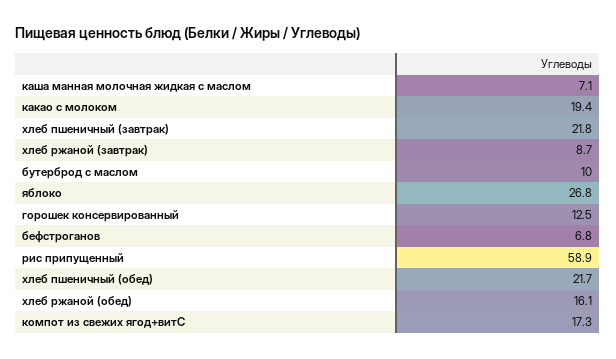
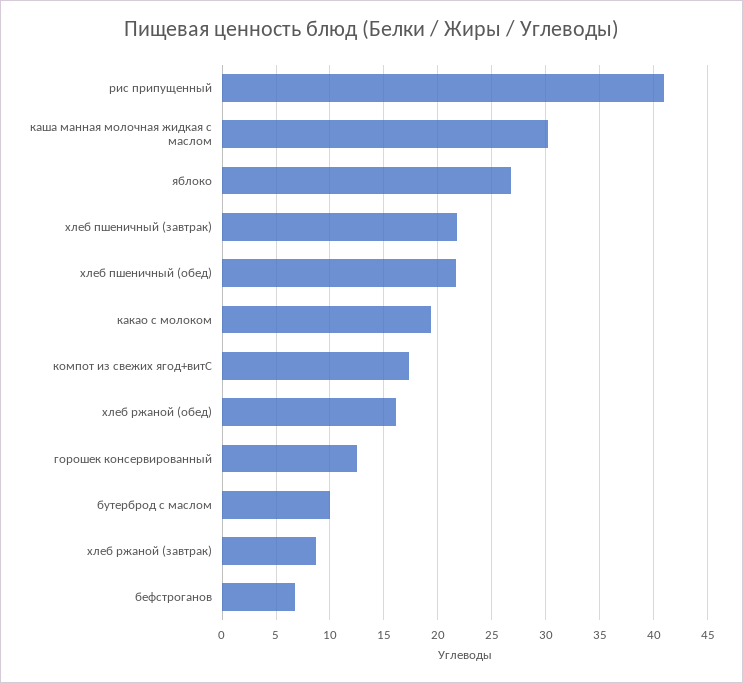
каша манная молочная жидкая с маслом: 7.1 -> 30
рис припущенный: 58.9 -> 41

